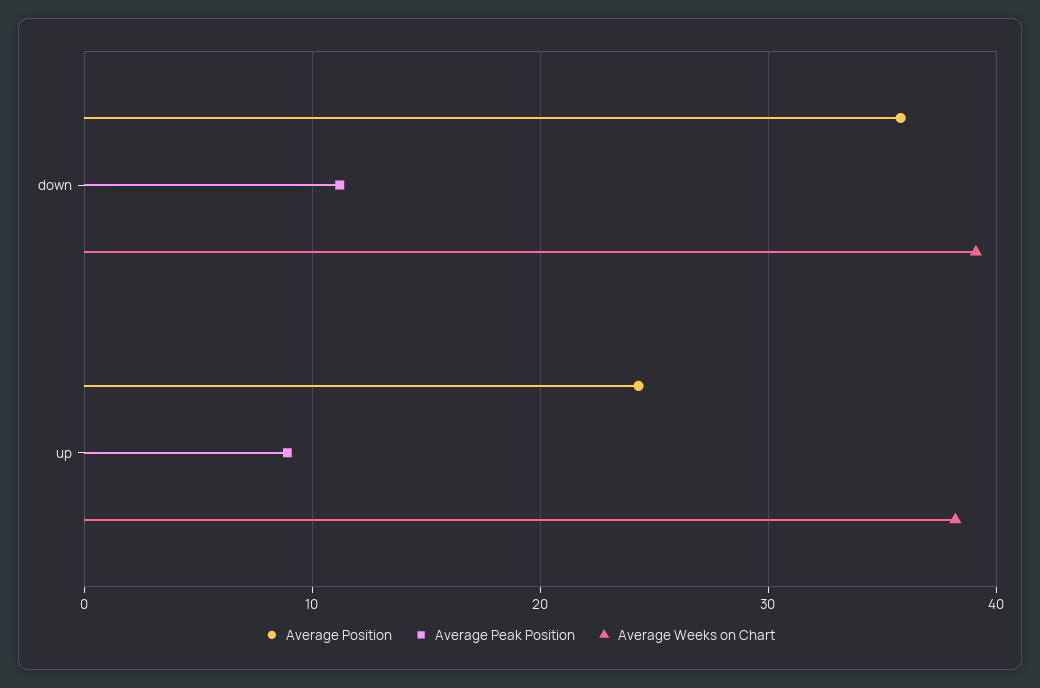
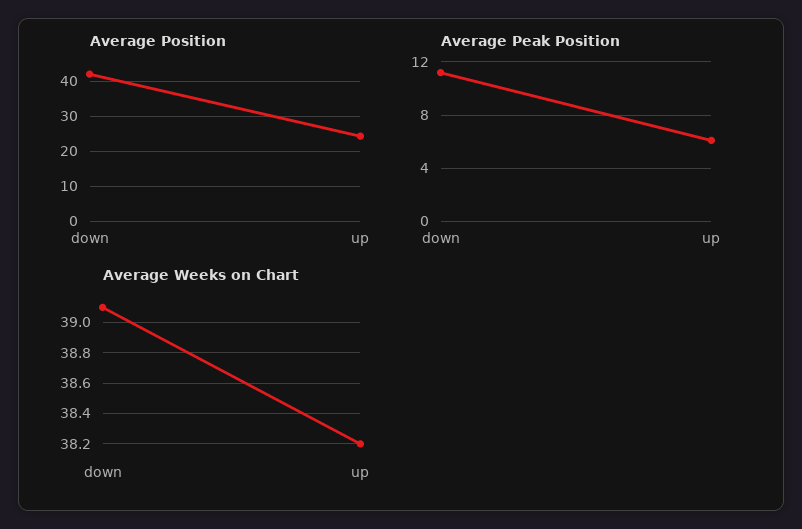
Average Position, down: 36 -> 42
Average Peak Position, up: 9 -> 6

